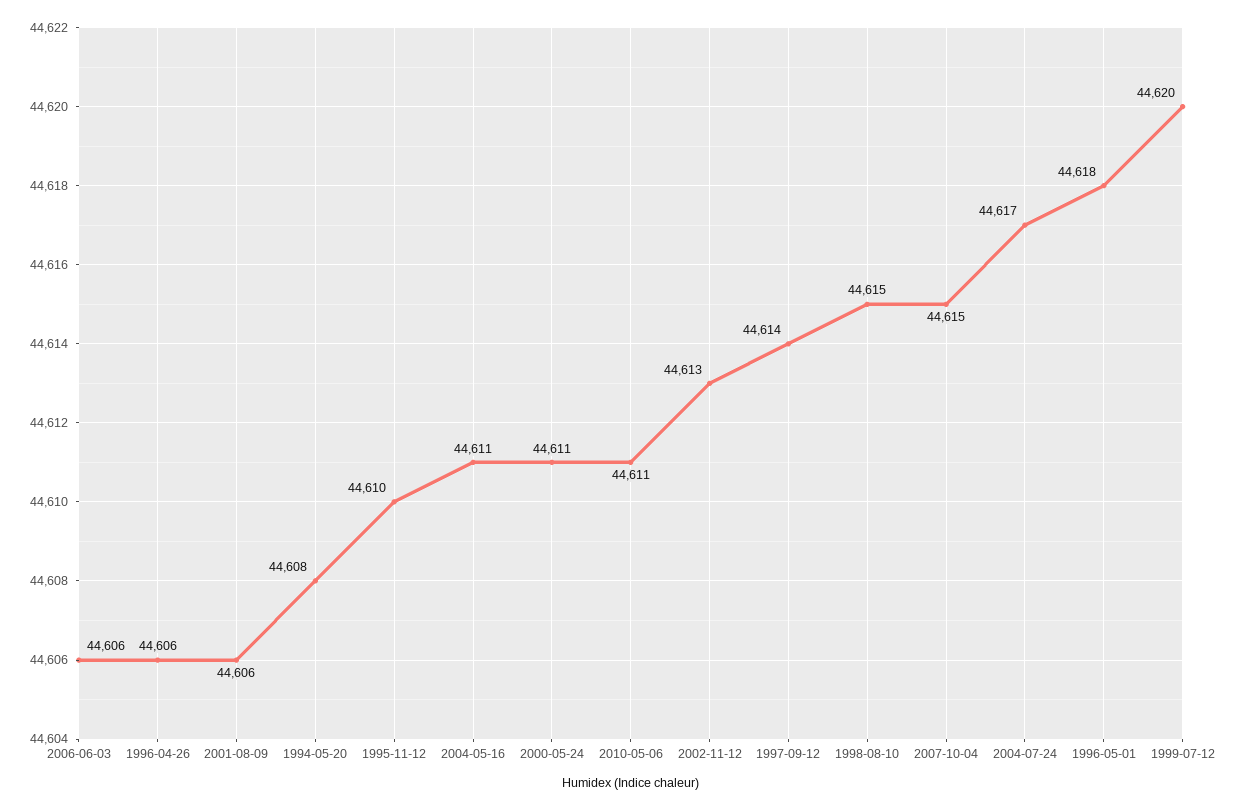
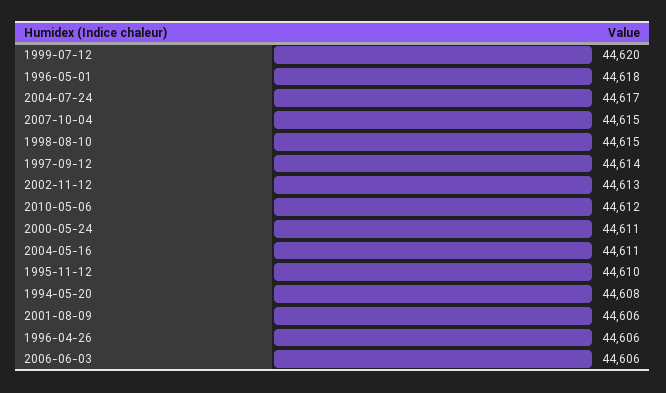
2010-05-06: 44611 -> 44612

